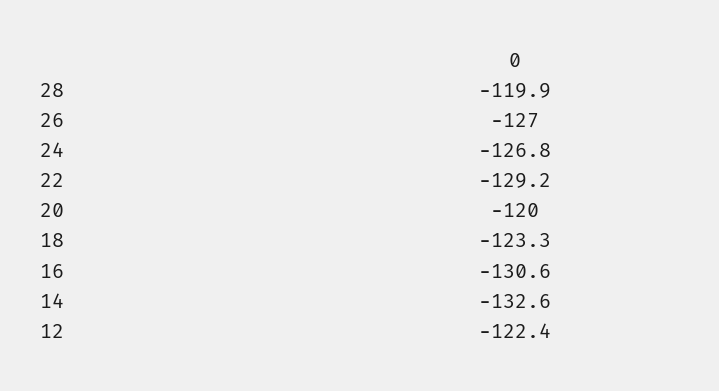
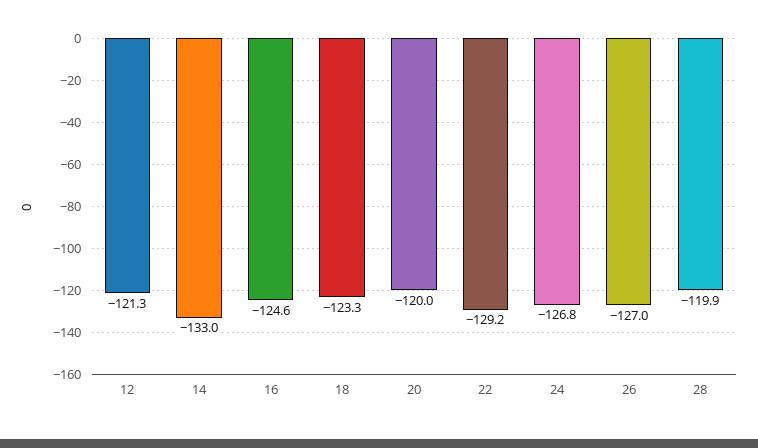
16: -130.6 -> -124.6
14: -132.6 -> -133
12: -122.4 -> -121.3

